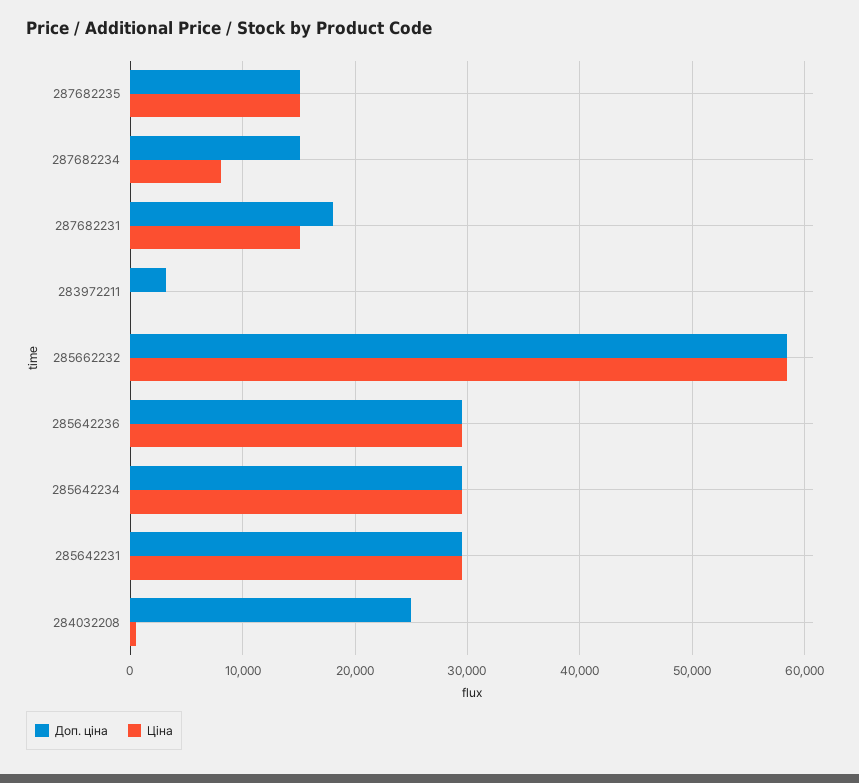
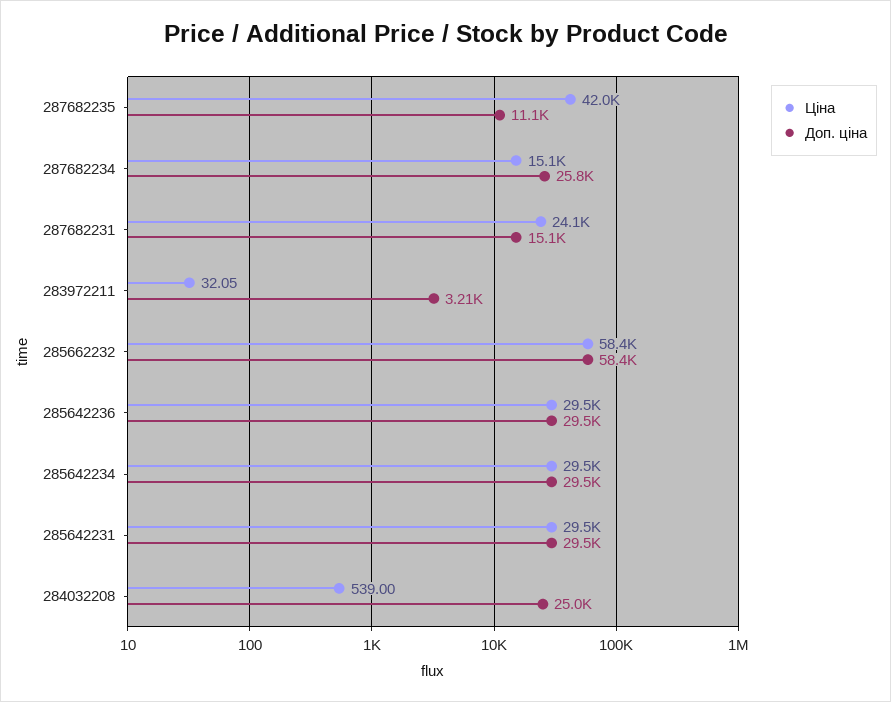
Доп. ціна, 287682235: 15000 -> 11100
Ціна, 287682235: 15000 -> 42000
Доп. ціна, 287682234: 15000 -> 25800
Ціна, 287682234: 8000 -> 15100
Доп. ціна, 287682231: 18000 -> 15100
Ціна, 287682231: 15000 -> 24100

